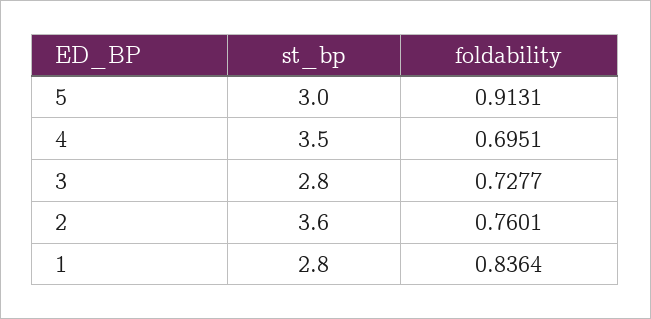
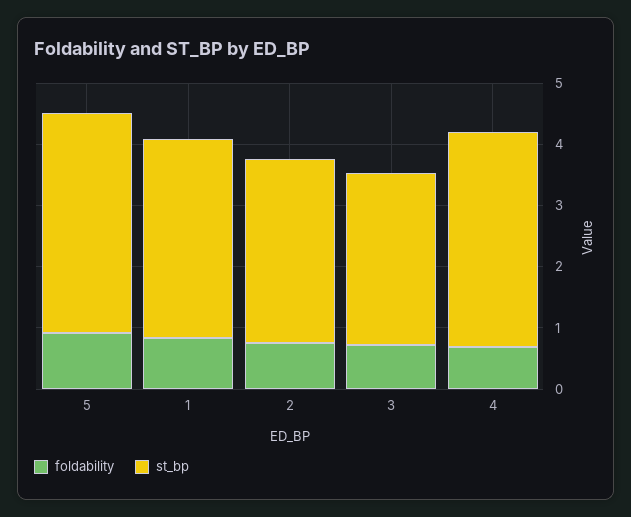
st_bp, 5: 3 -> 3.6
st_bp, 2: 3.6 -> 3
st_bp, 1: 2.8 -> 3.2

